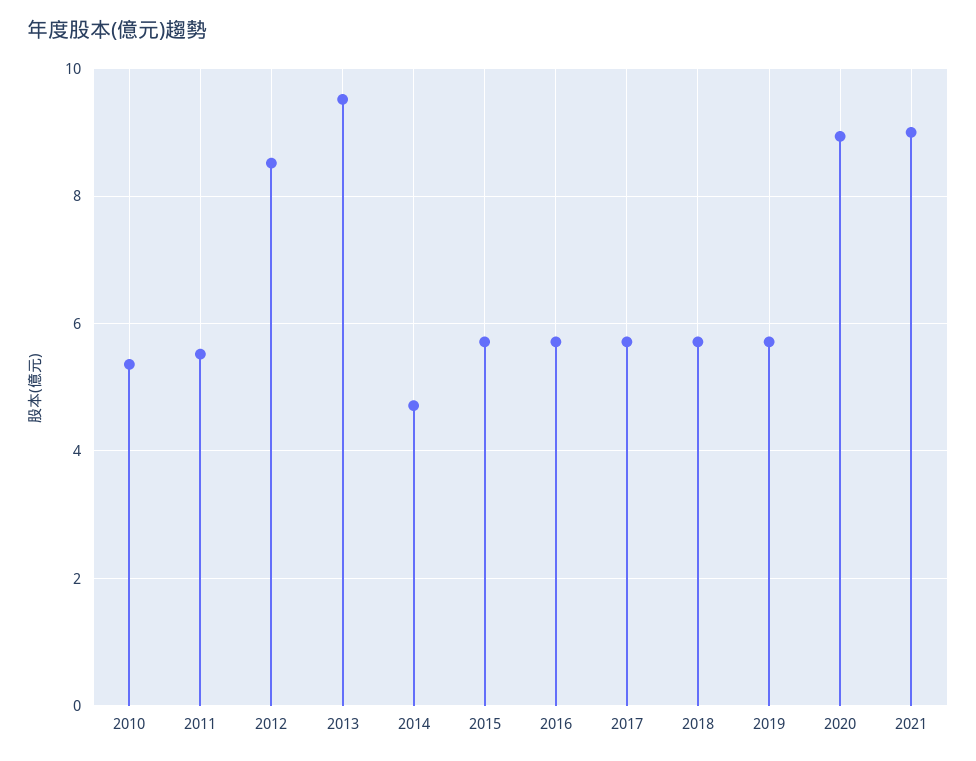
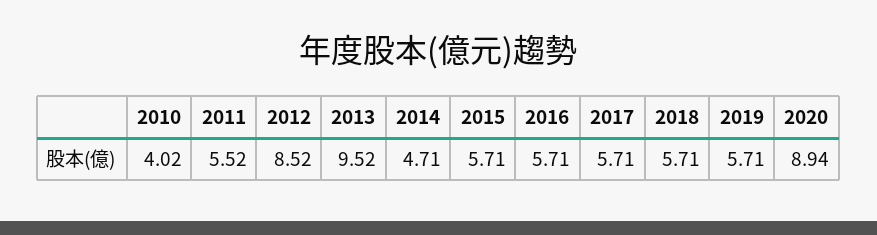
2010: 5.4 -> 4.02
2021: 9 -> none

